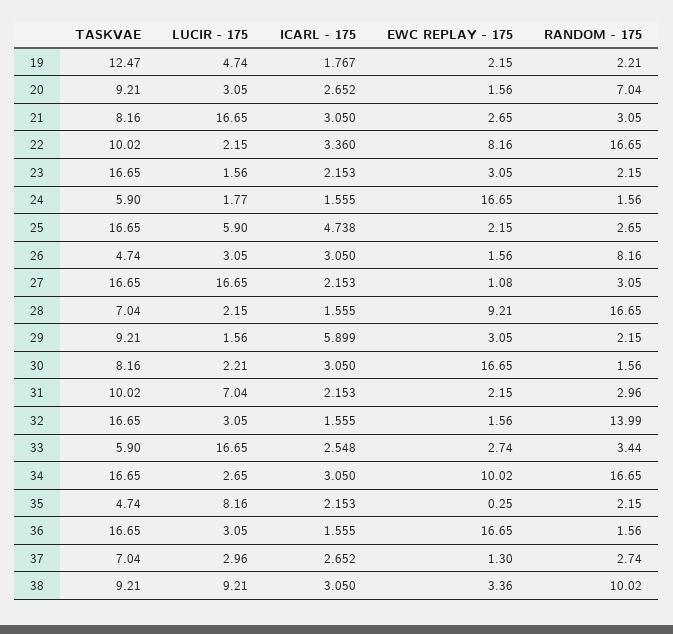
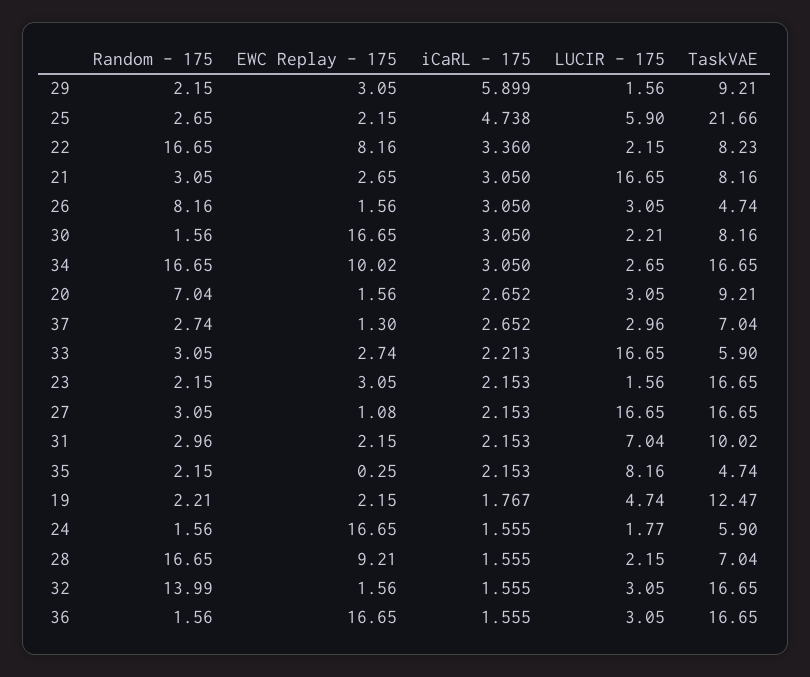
TASKVAE, 22: 10.02 -> 8.23
TASKVAE, 25: 16.65 -> 21.66
ICARL - 175, 33: 2.548 -> 2.213
RANDOM - 175, 33: 3.44 -> 3.05
TASKVAE, 38: 9.21 -> none
LUCIR - 175, 38: 9.21 -> none
ICARL - 175, 38: 3.05 -> none
EWC REPLAY - 175, 38: 3.36 -> none
RANDOM - 175, 38: 10.02 -> none

